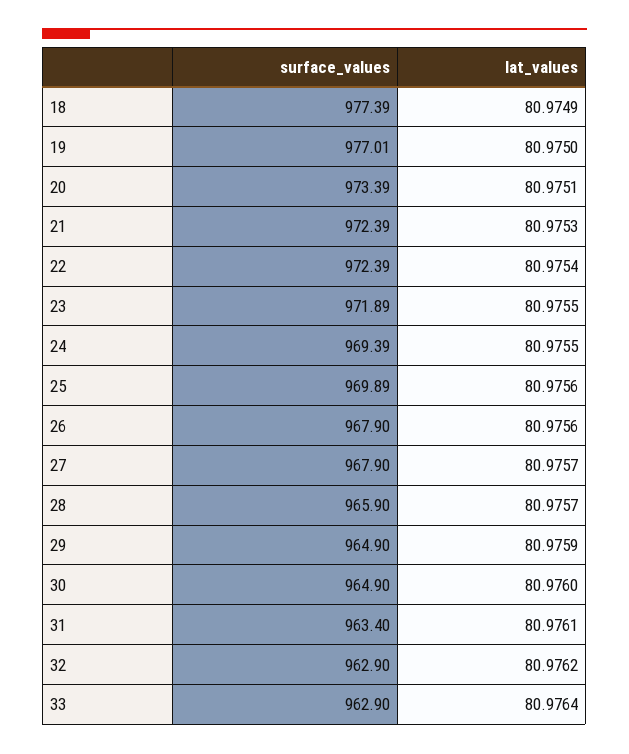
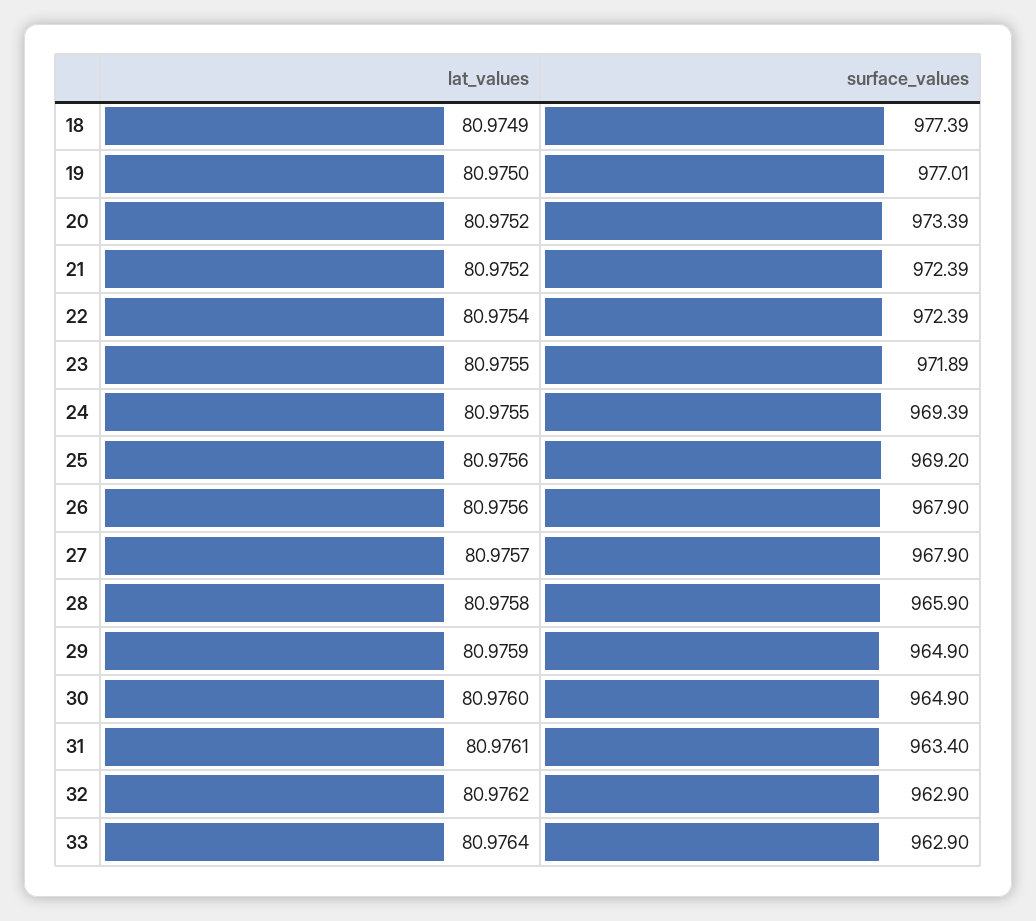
lat_values, 20: 80.9751 -> 80.9752
lat_values, 21: 80.9753 -> 80.9752
surface_values, 25: 969.89 -> 969.2
lat_values, 28: 80.9757 -> 80.9758

